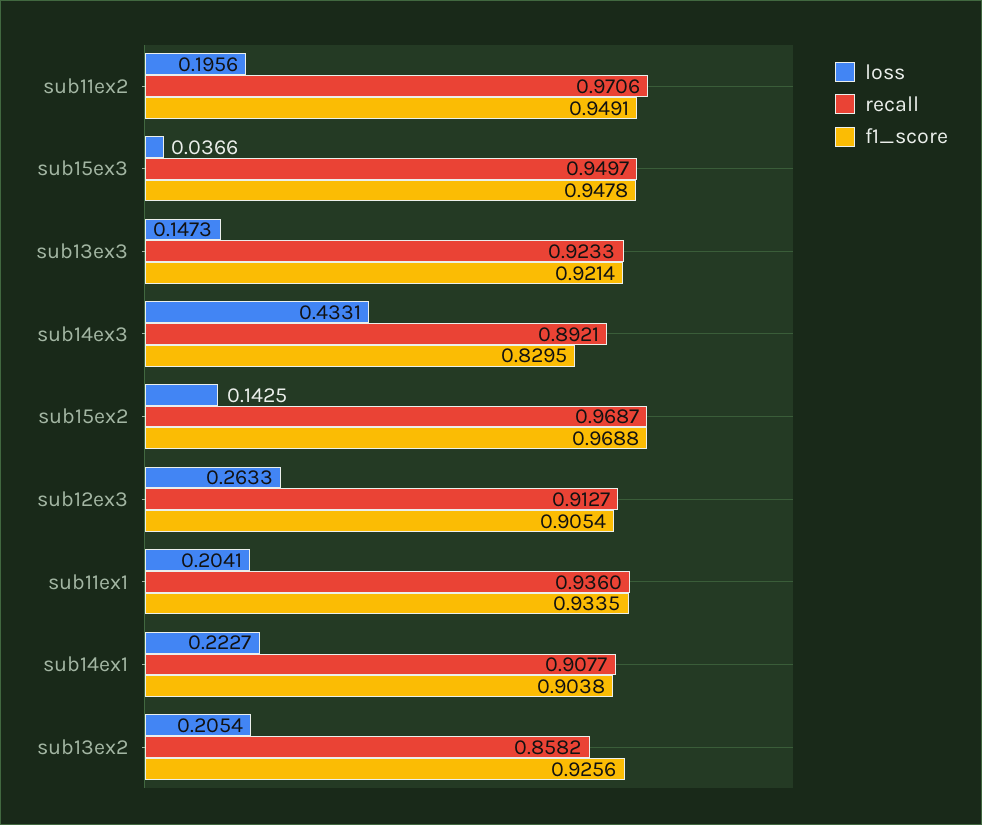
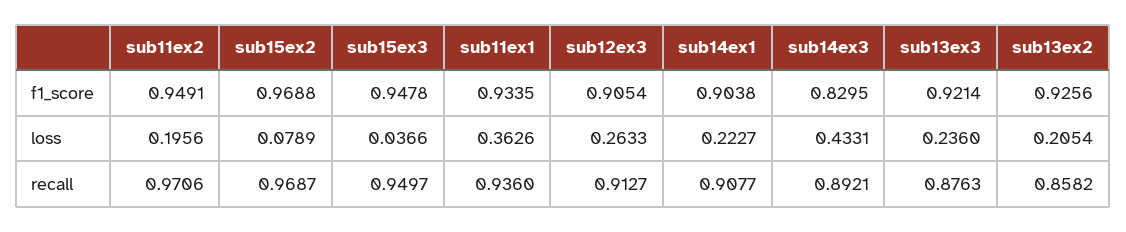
loss, sub13ex3: 0.1473 -> 0.236
recall, sub13ex3: 0.9233 -> 0.8763
loss, sub15ex2: 0.1425 -> 0.0789
loss, sub11ex1: 0.2041 -> 0.3626

